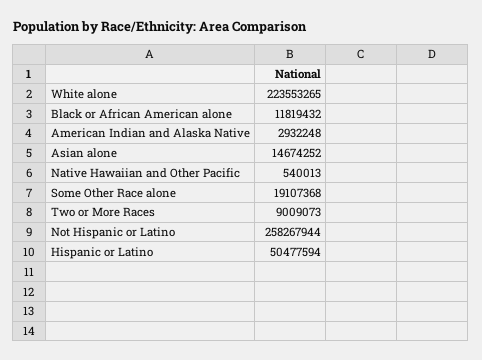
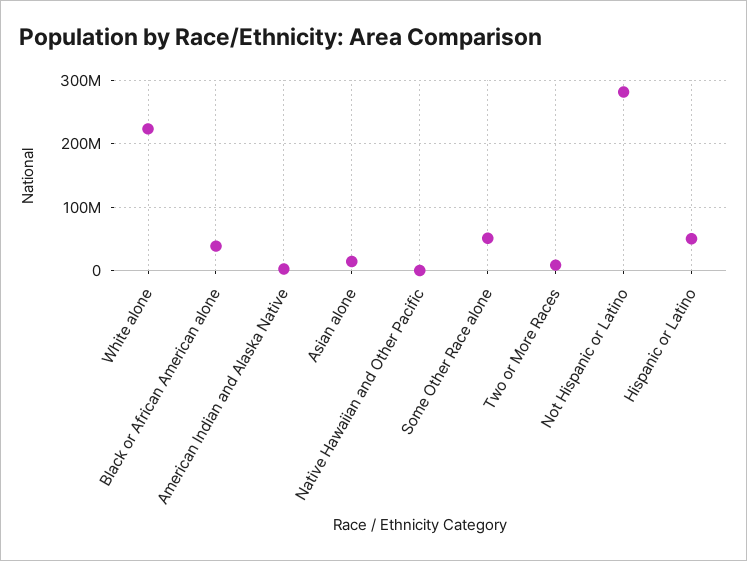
Black or African American alone: 11819432 -> 40000000
Some Other Race alone: 19107368 -> 50000000
Not Hispanic or Latino: 258267944 -> 280000000

